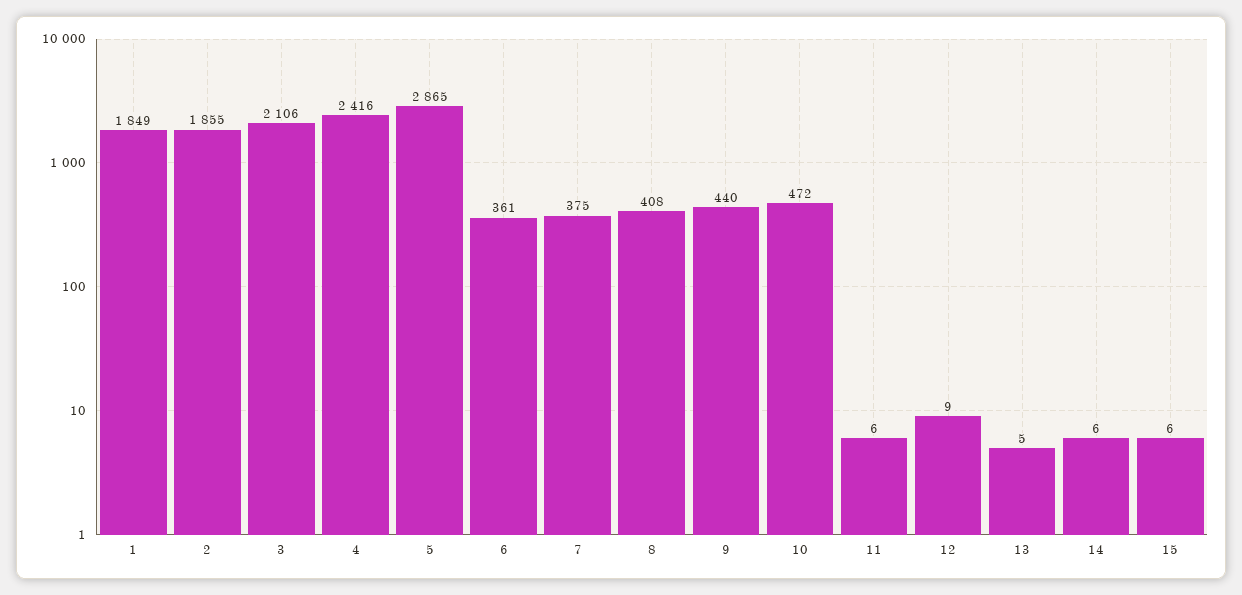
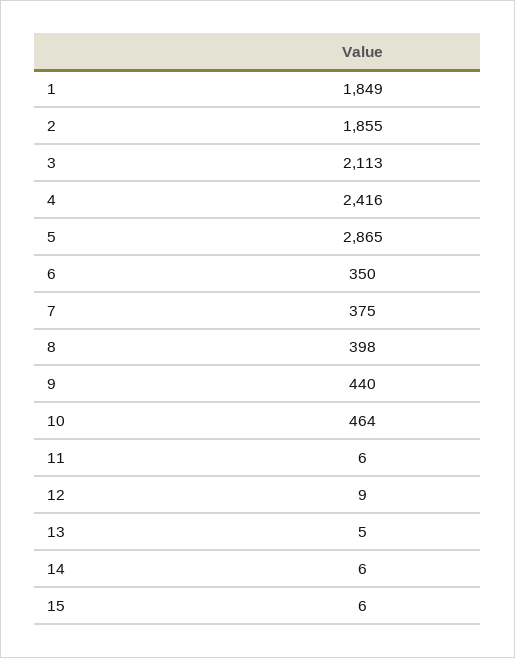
3: 2106 -> 2113
6: 361 -> 350
8: 408 -> 398
10: 472 -> 464

